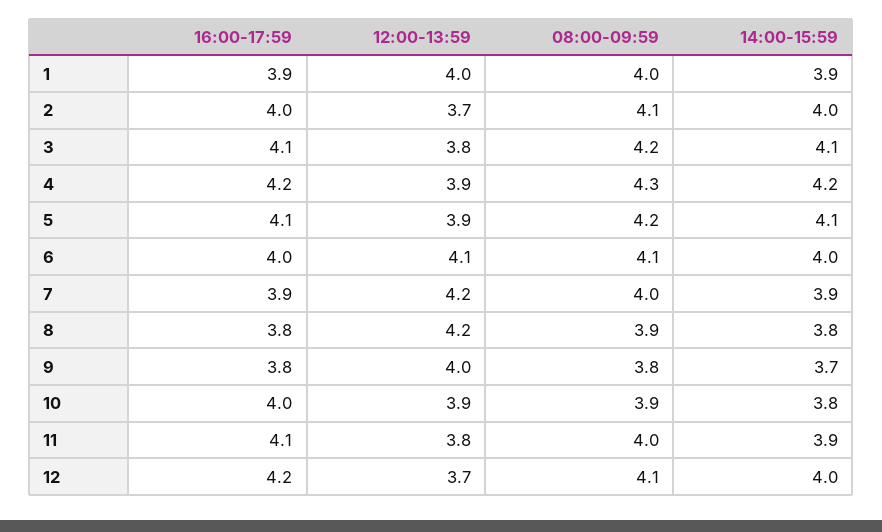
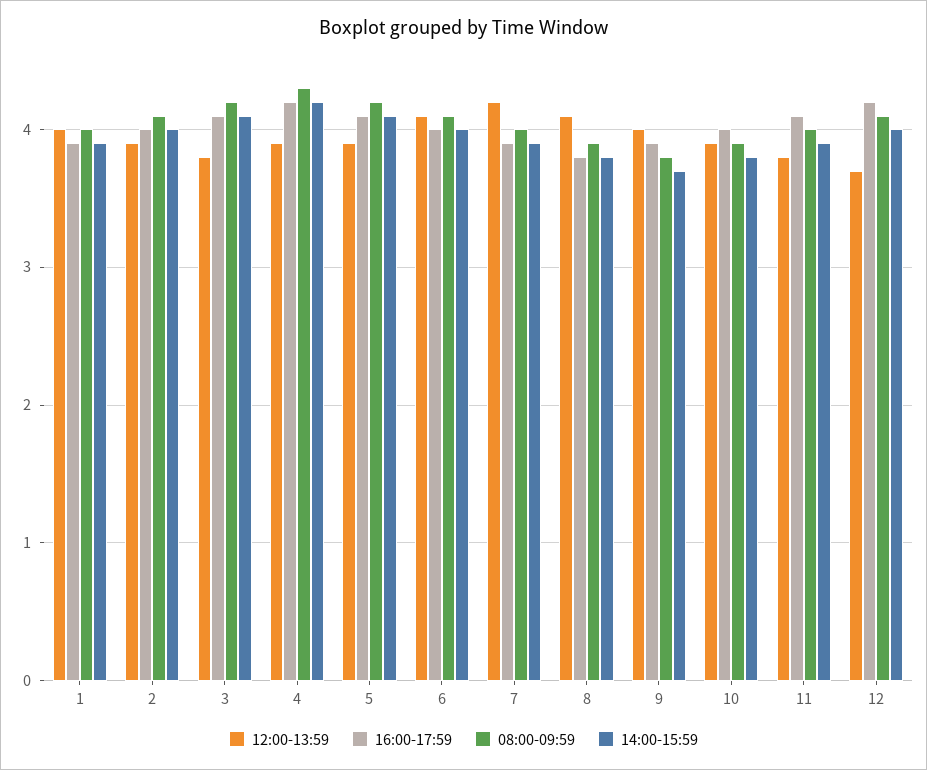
12:00-13:59, 2: 3.7 -> 3.9
12:00-13:59, 8: 4.2 -> 4.1
16:00-17:59, 9: 3.8 -> 3.9

